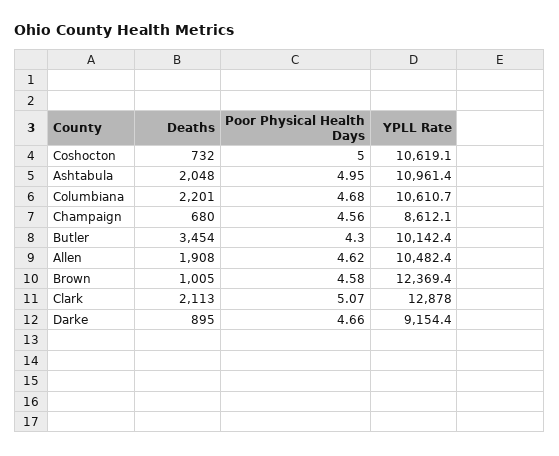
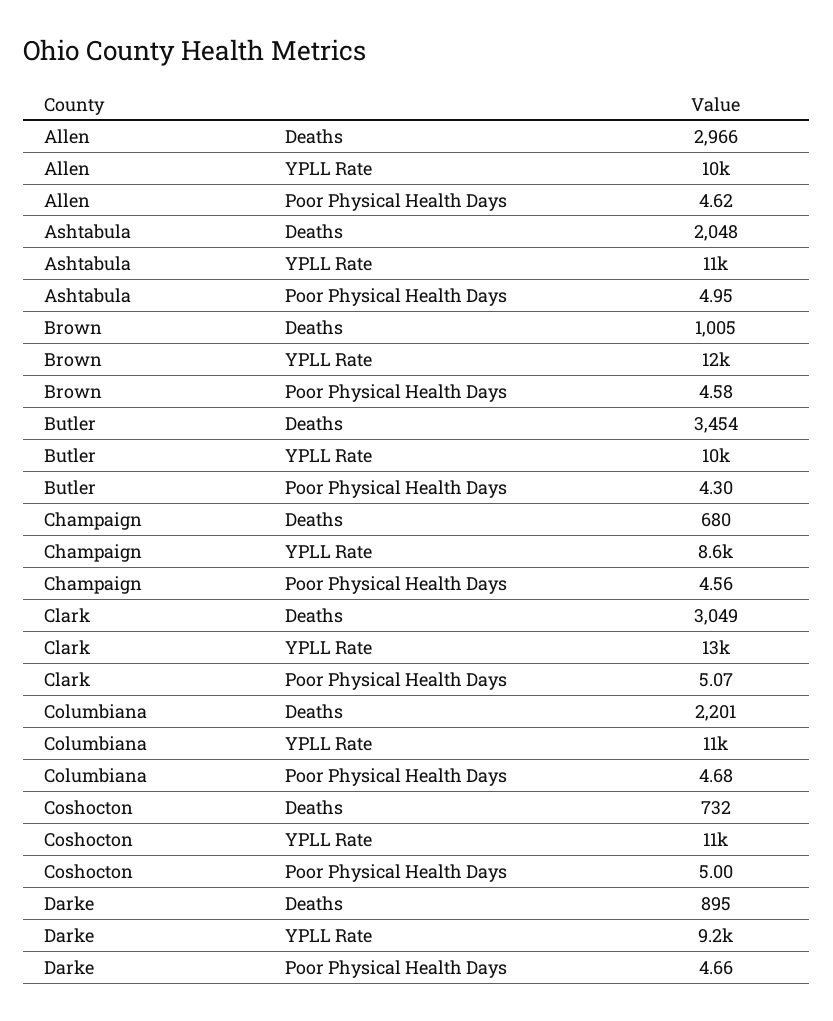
Deaths, Allen: 1908 -> 2966
Deaths, Clark: 2113 -> 3049

